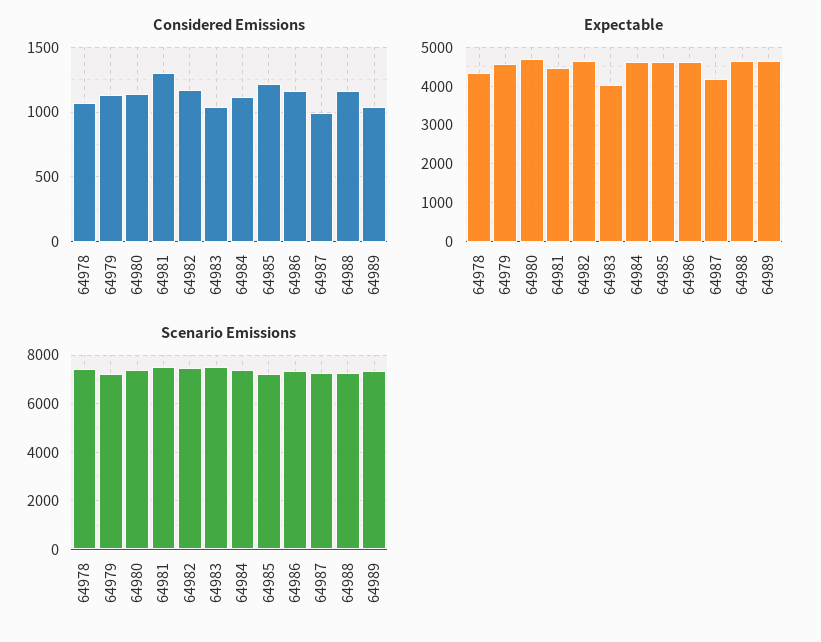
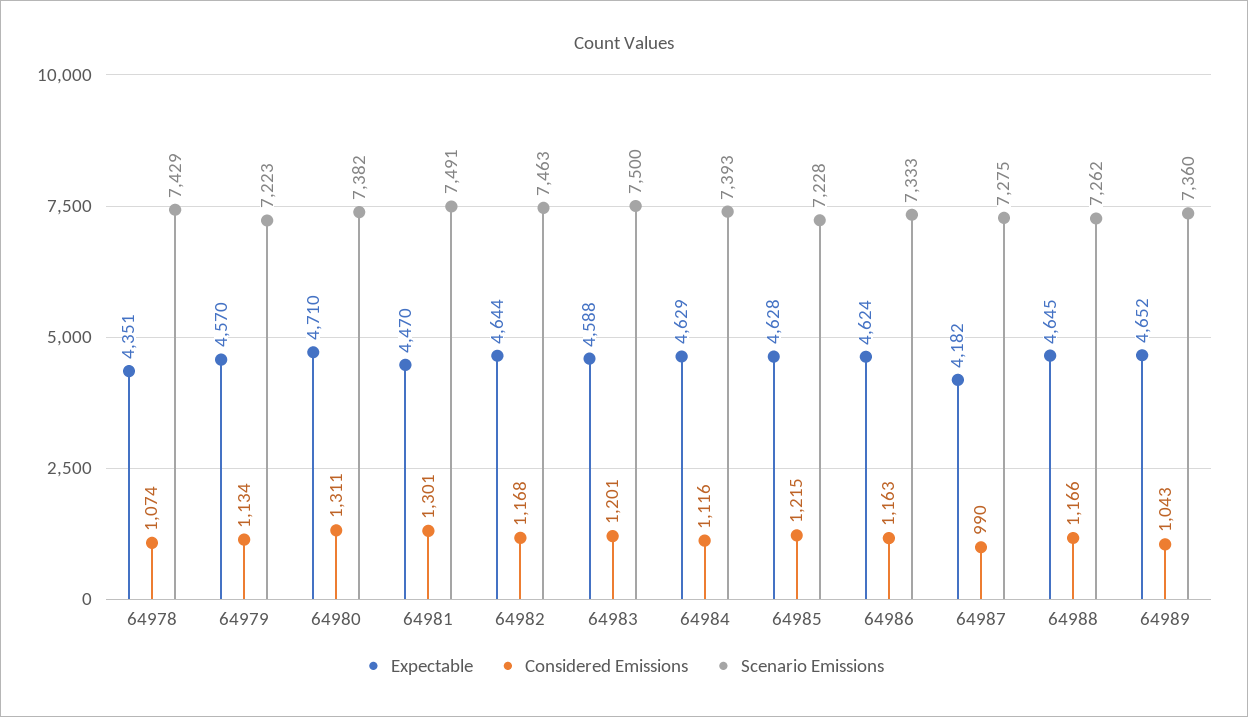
Considered Emissions, 64980: 1150 -> 1311
Considered Emissions, 64983: 1050 -> 1201
Expectable, 64983: 4000 -> 4588

